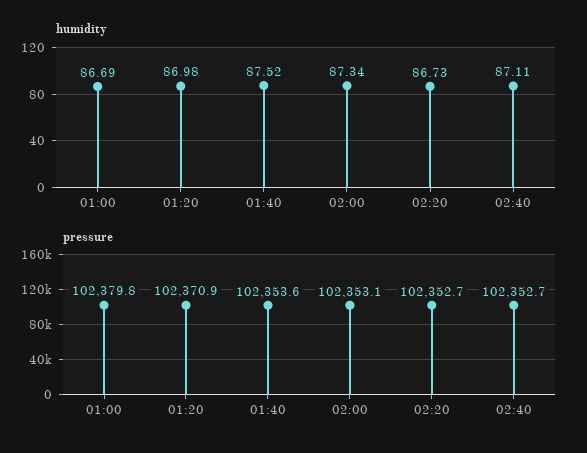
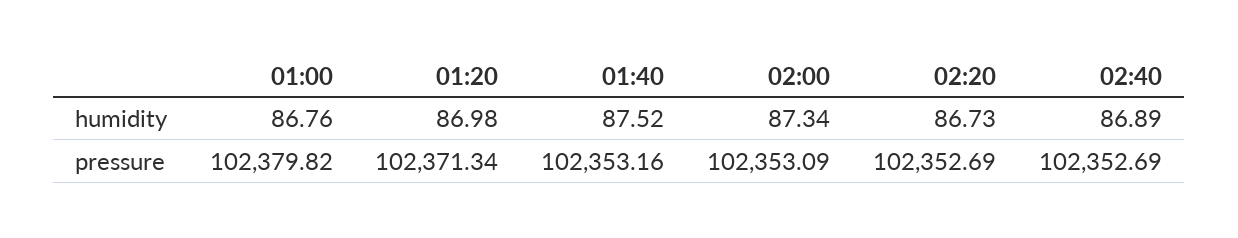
humidity, 01:00: 86.69 -> 86.76
humidity, 02:40: 87.11 -> 86.89
pressure, 01:20: 102370.9 -> 102371.34
pressure, 01:40: 102353.6 -> 102353.16

